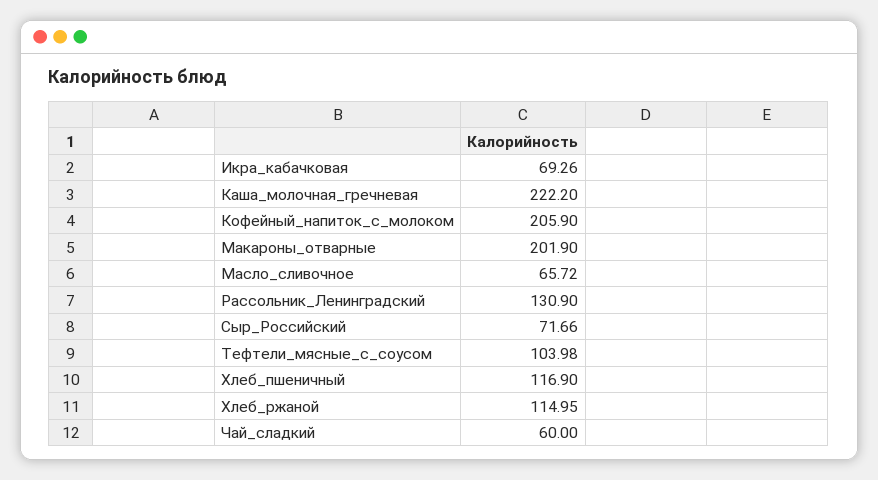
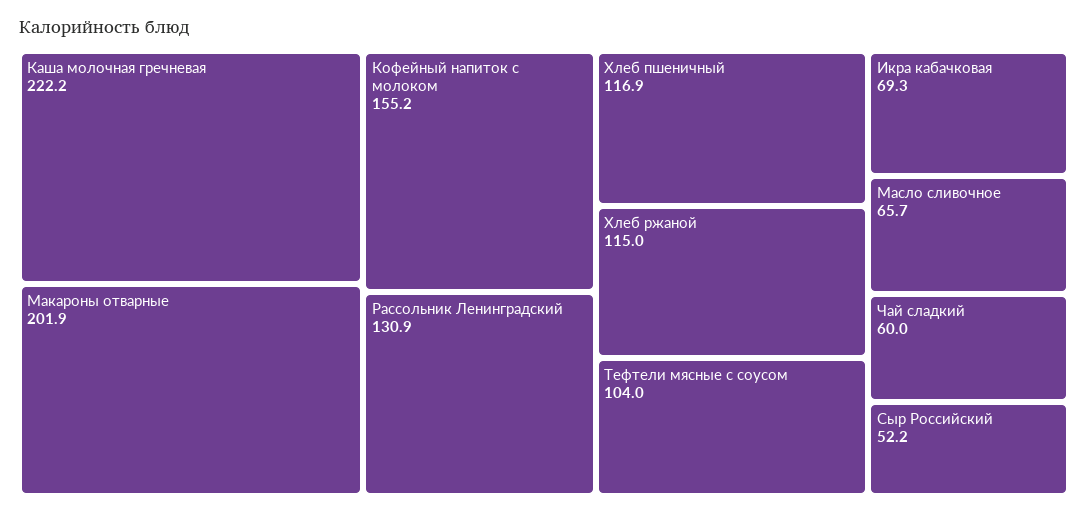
Кофейный_напиток_с_молоком: 205.9 -> 155.2
Сыр_Российский: 71.66 -> 52.2

